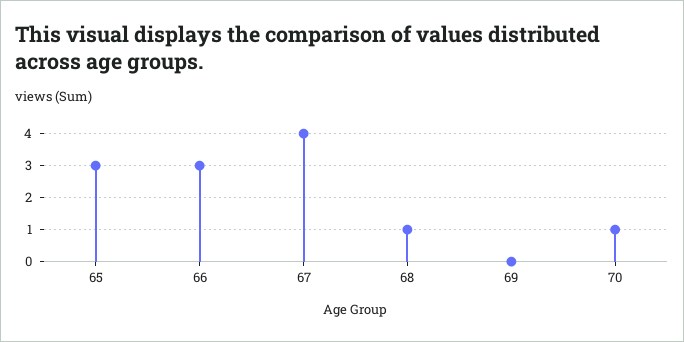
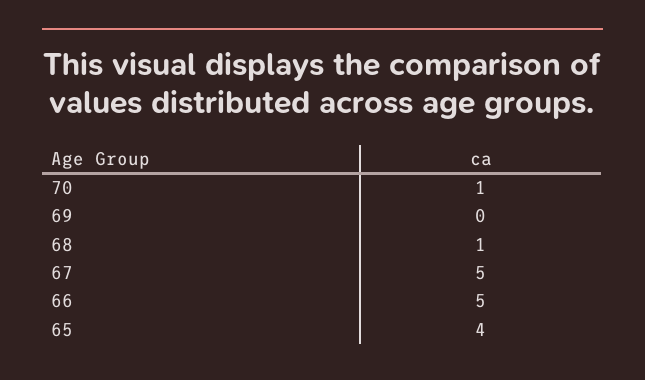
65: 3 -> 4
66: 3 -> 5
67: 4 -> 5

